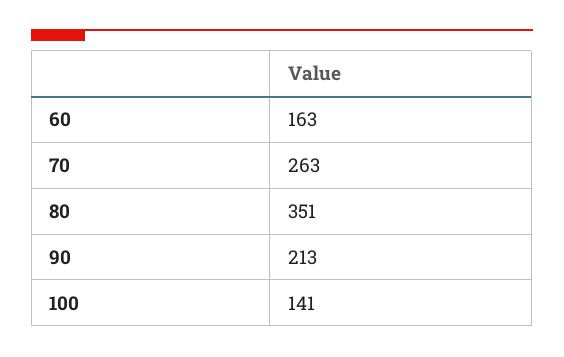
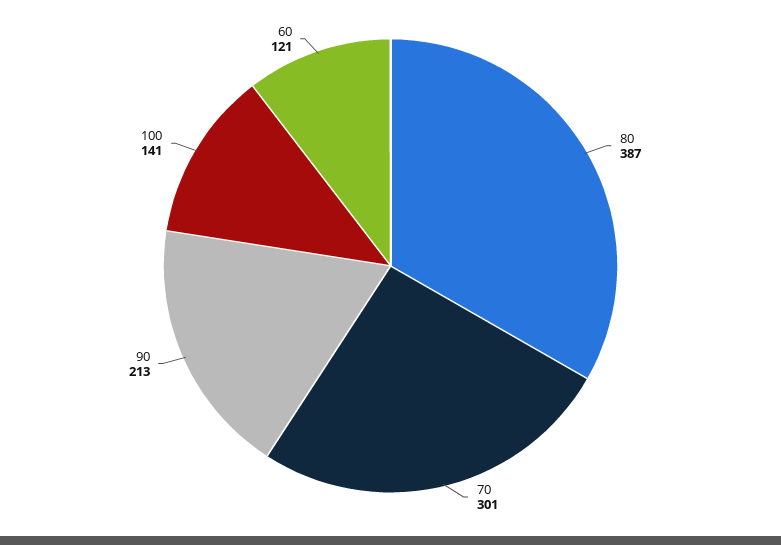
60: 163 -> 121
70: 263 -> 301
80: 351 -> 387

